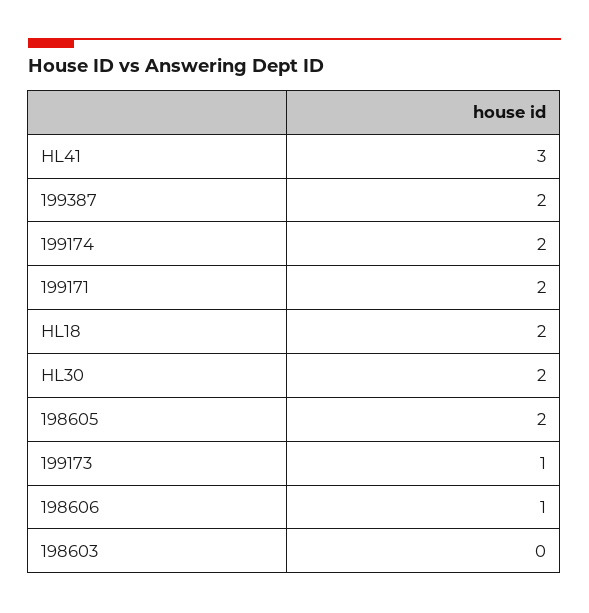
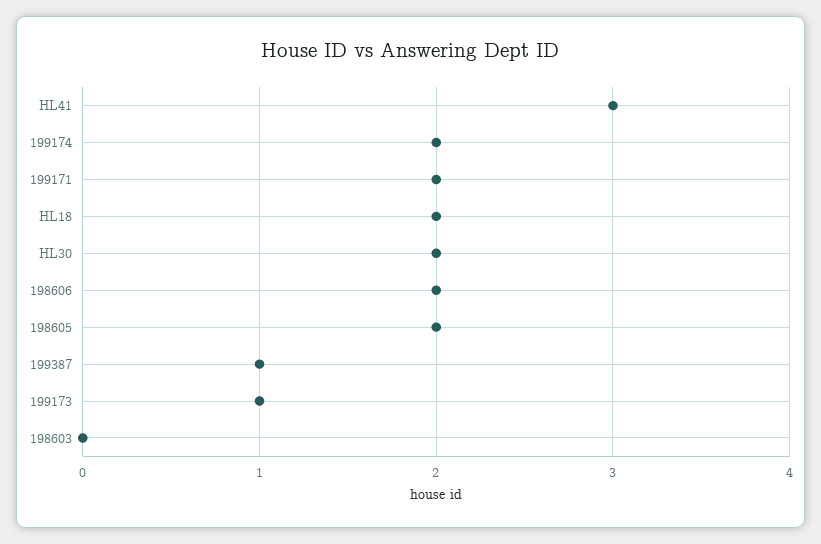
199387: 2 -> 1
198606: 1 -> 2

